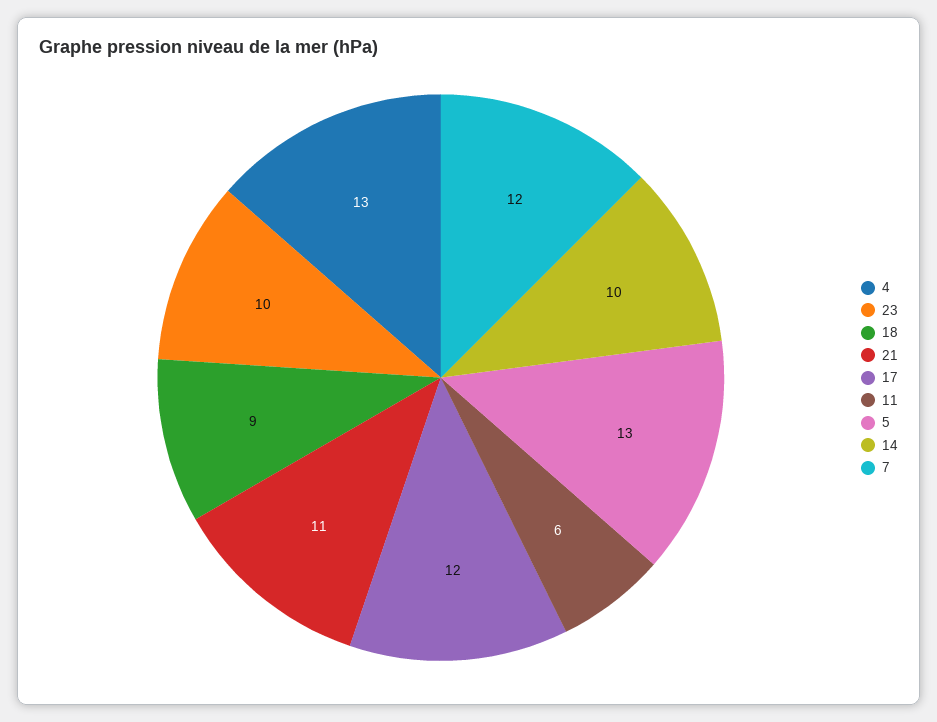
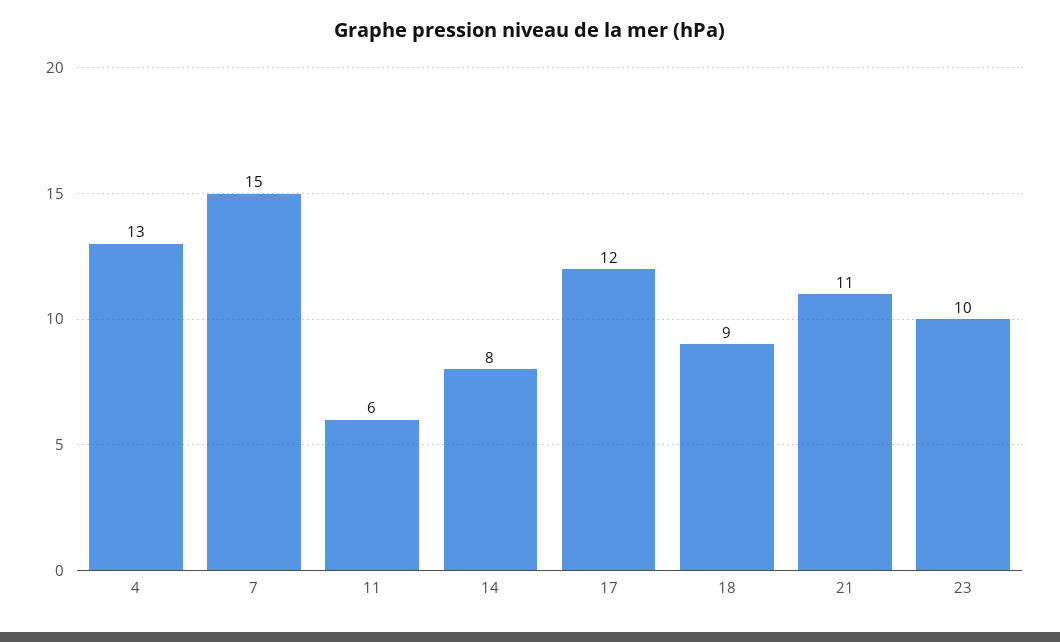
5: 13 -> none
14: 10 -> 8
7: 12 -> 15

